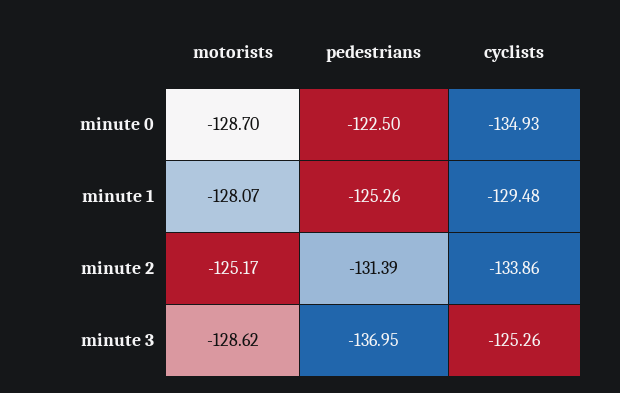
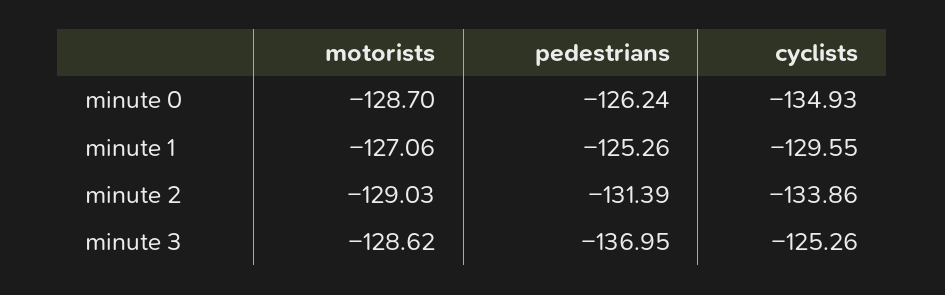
pedestrians, minute 0: -122.5 -> -126.24
motorists, minute 1: -128.07 -> -127.06
cyclists, minute 1: -129.48 -> -129.55
motorists, minute 2: -125.17 -> -129.03

